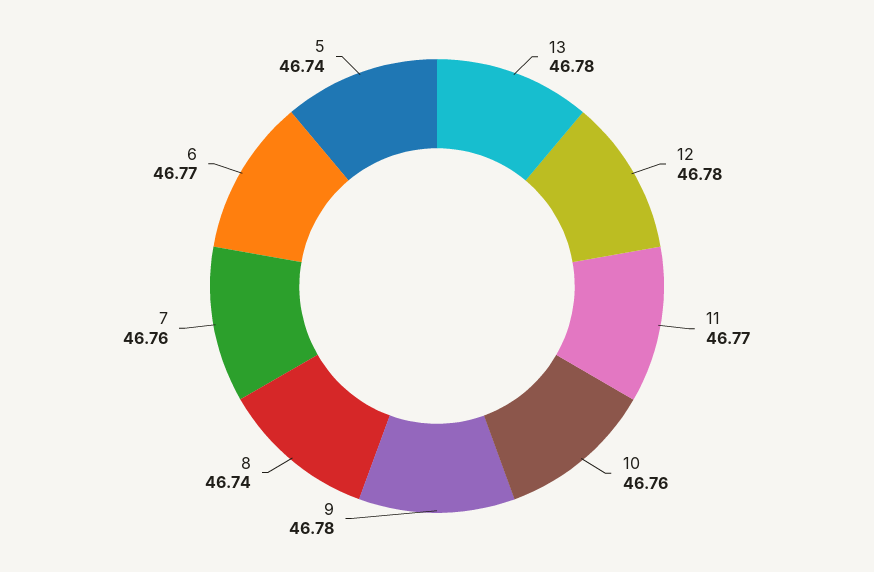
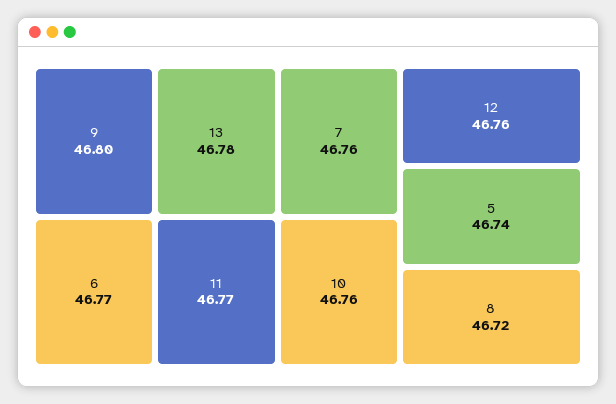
12: 46.78 -> 46.76
9: 46.78 -> 46.8
8: 46.74 -> 46.72

